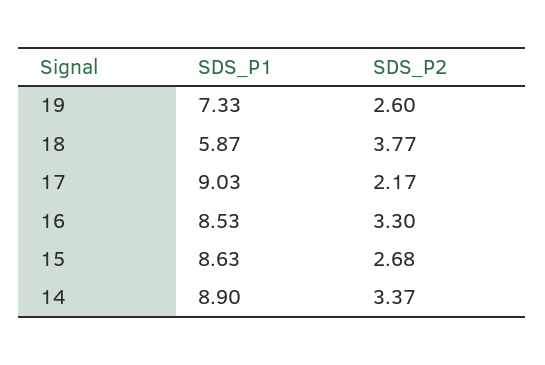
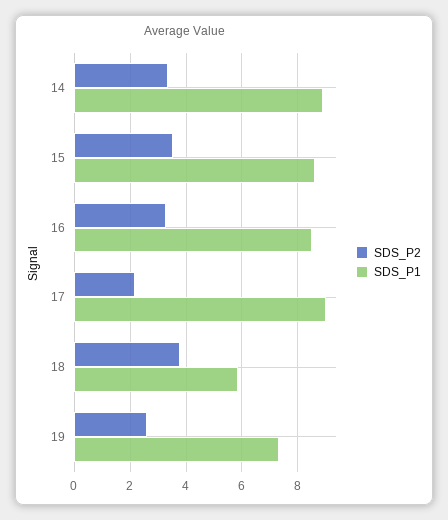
SDS_P2, 15: 2.68 -> 3.5

